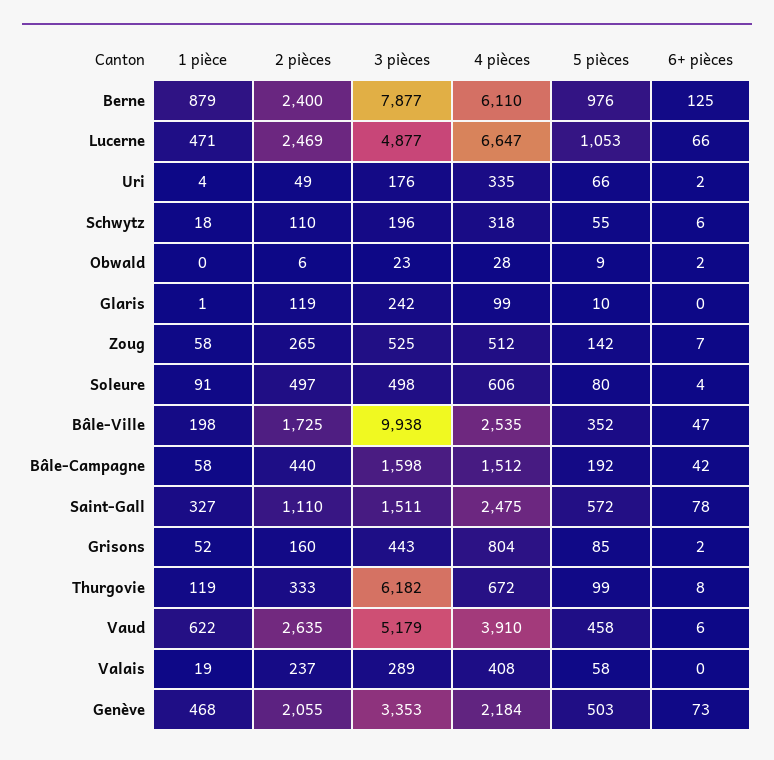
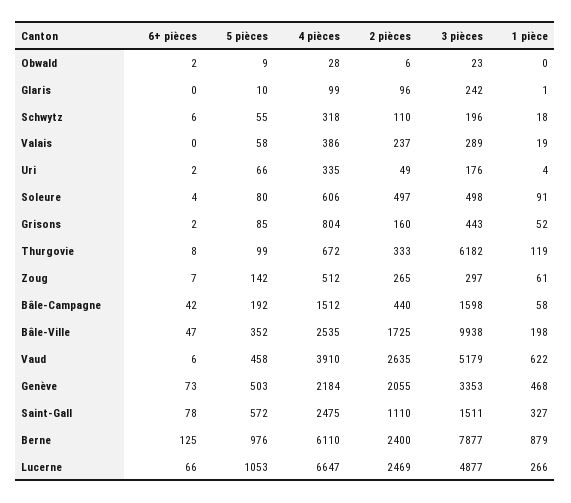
1 pièce, Lucerne: 471 -> 266
2 pièces, Glaris: 119 -> 96
1 pièce, Zoug: 58 -> 61
3 pièces, Zoug: 525 -> 297
4 pièces, Valais: 408 -> 386

